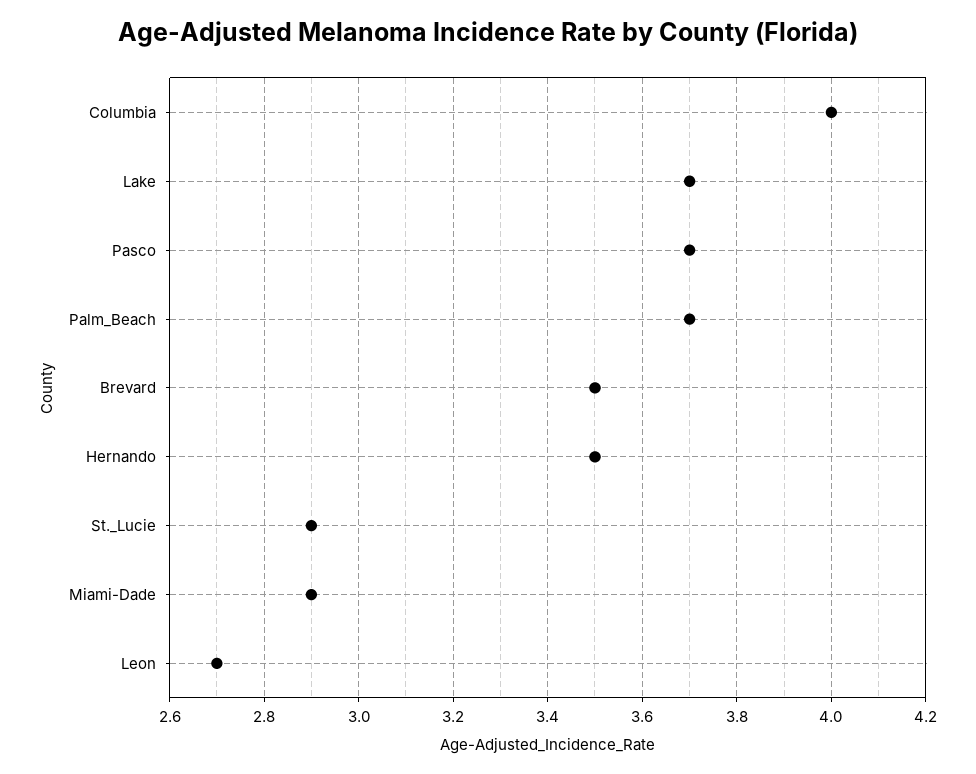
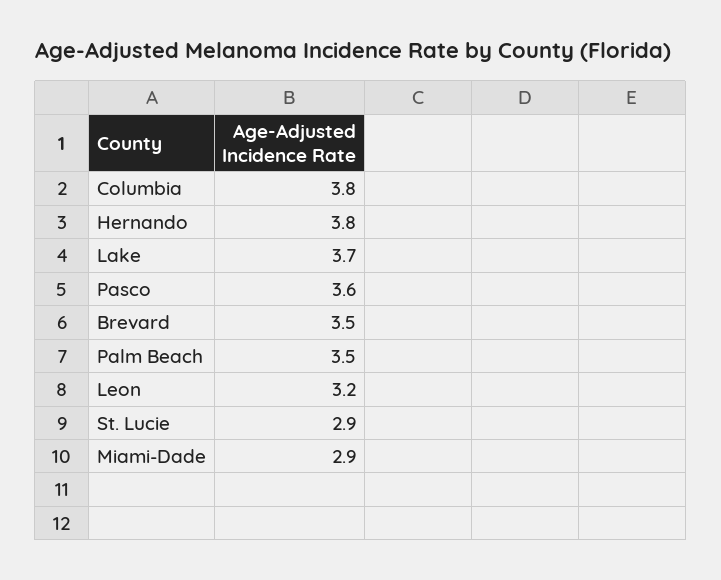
Columbia: 4 -> 3.8
Pasco: 3.7 -> 3.6
Palm_Beach: 3.7 -> 3.5
Hernando: 3.5 -> 3.8
Leon: 2.7 -> 3.2

